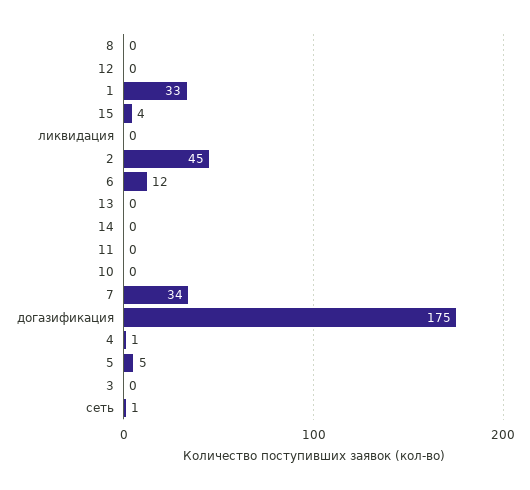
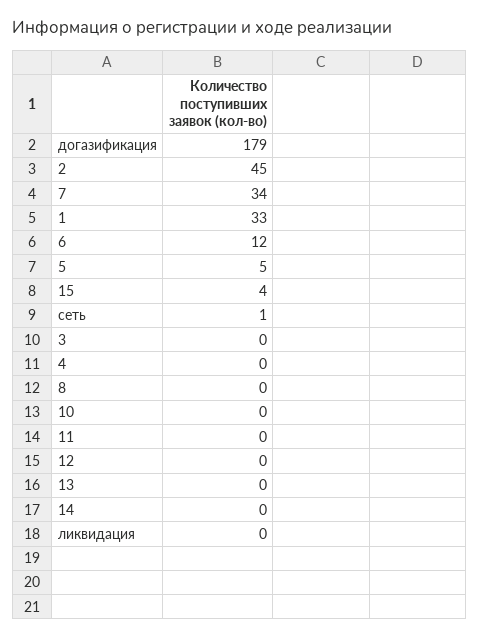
догазификация: 175 -> 179
4: 1 -> 0

